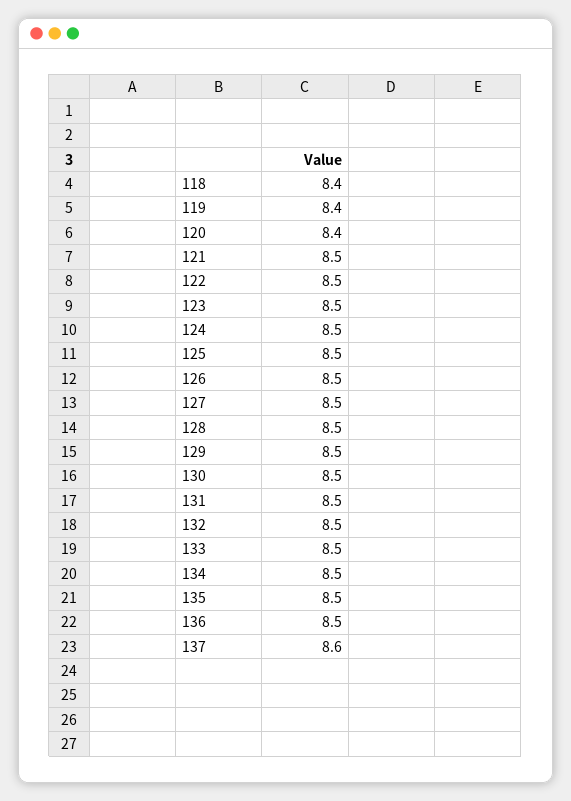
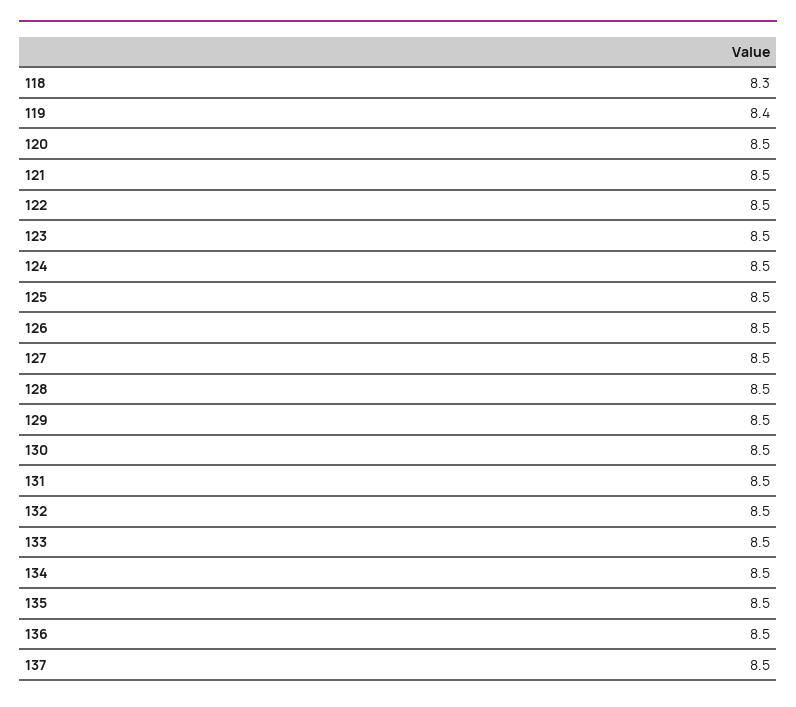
118: 8.4 -> 8.3
120: 8.4 -> 8.5
137: 8.6 -> 8.5

